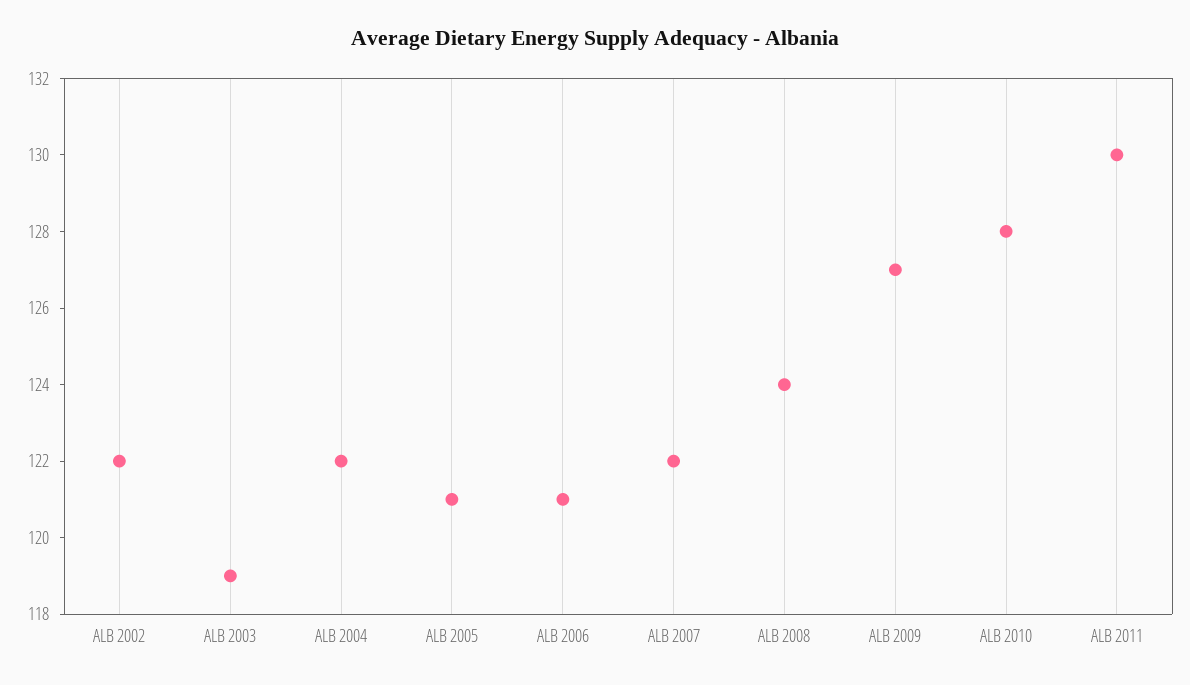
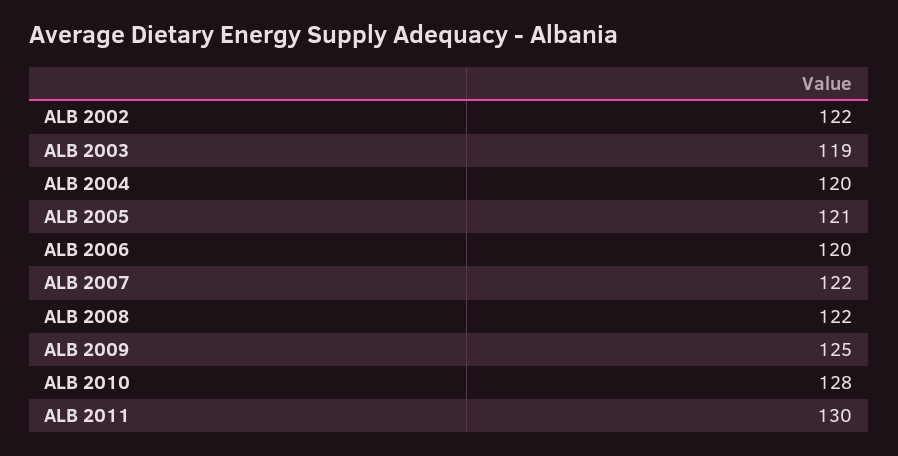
ALB 2004: 122 -> 120
ALB 2006: 121 -> 120
ALB 2008: 124 -> 122
ALB 2009: 127 -> 125

